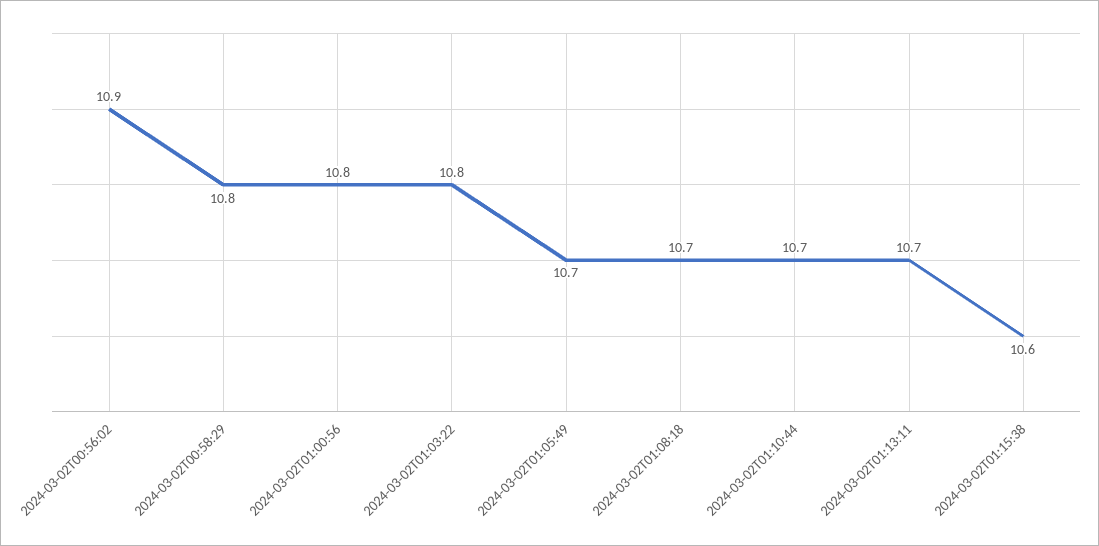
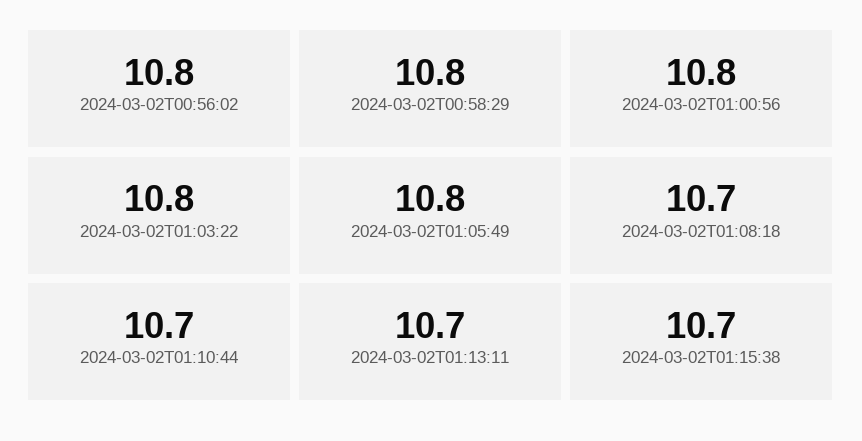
2024-03-02T00:56:02: 10.9 -> 10.8
2024-03-02T01:05:49: 10.7 -> 10.8
2024-03-02T01:15:38: 10.6 -> 10.7

